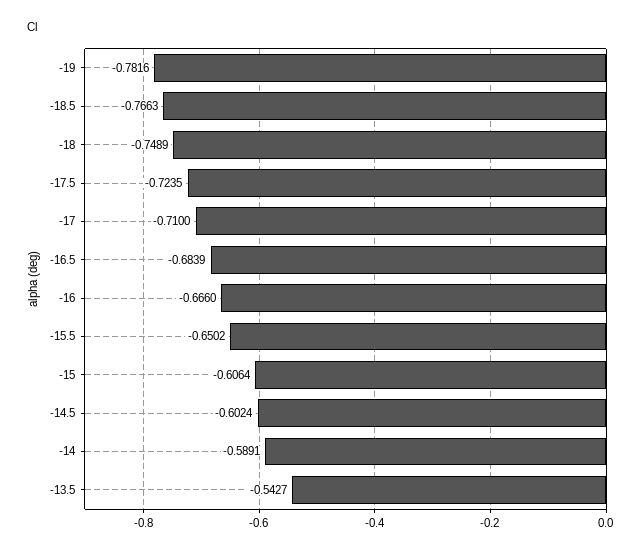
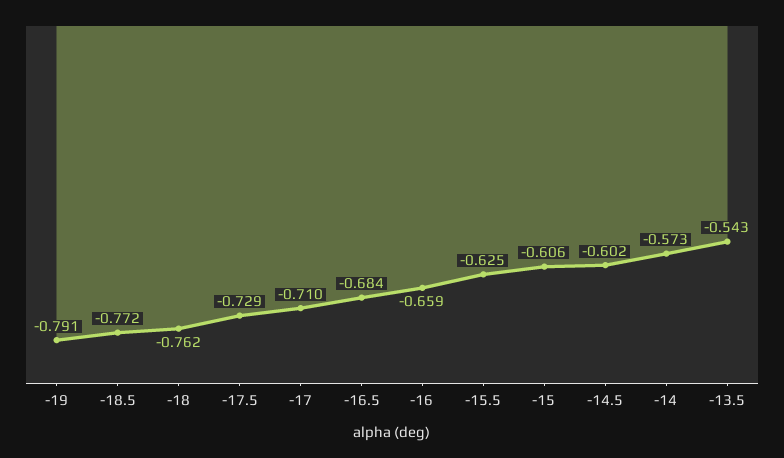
-19: -0.7816 -> -0.791
-18.5: -0.7663 -> -0.772
-18: -0.7489 -> -0.762
-17.5: -0.7235 -> -0.729
-16: -0.666 -> -0.659
-15.5: -0.6502 -> -0.625
-14: -0.5891 -> -0.573

